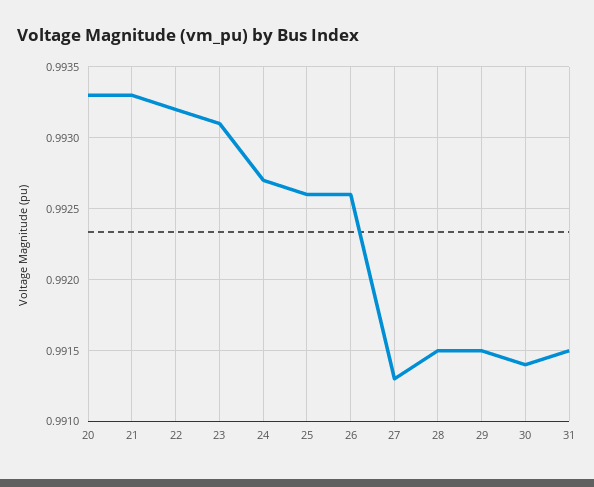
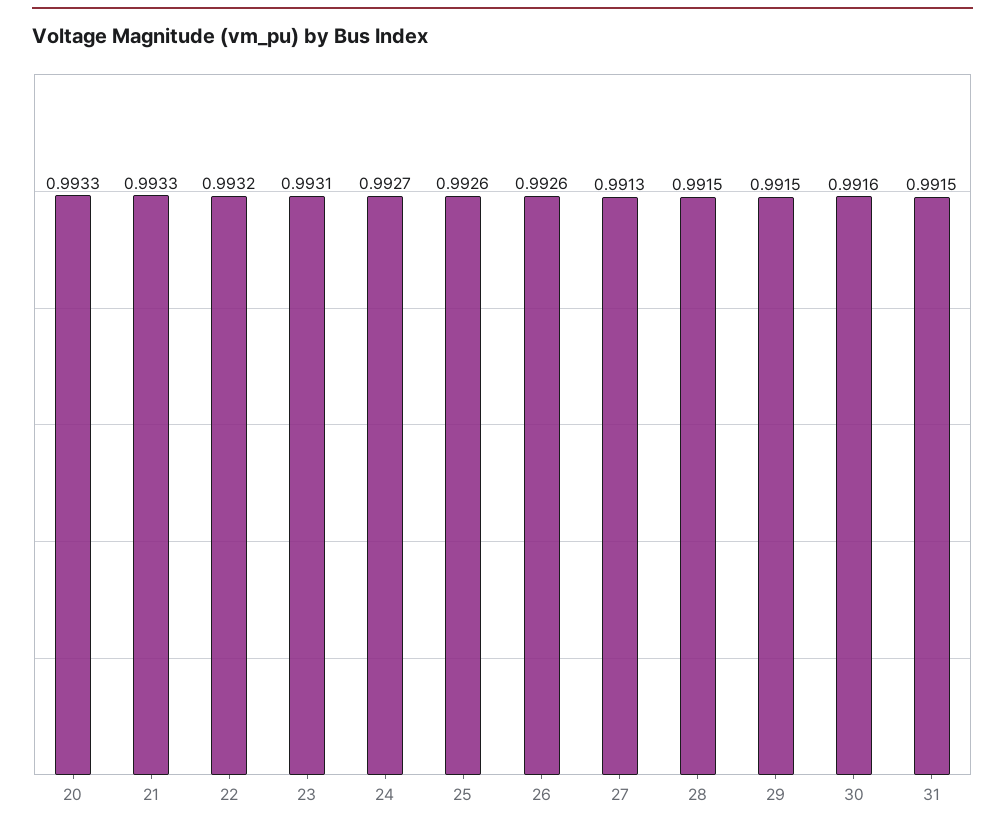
30: 0.9914 -> 0.9916

